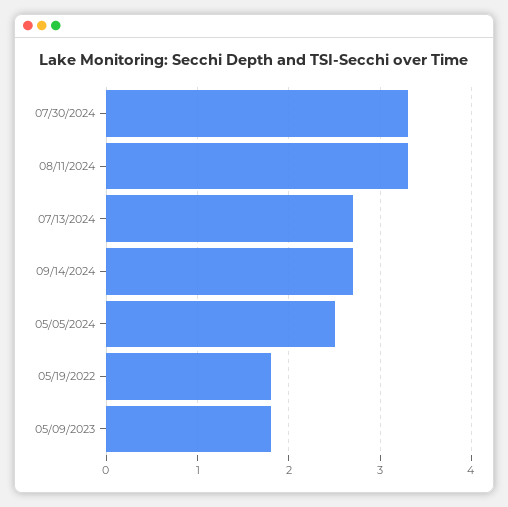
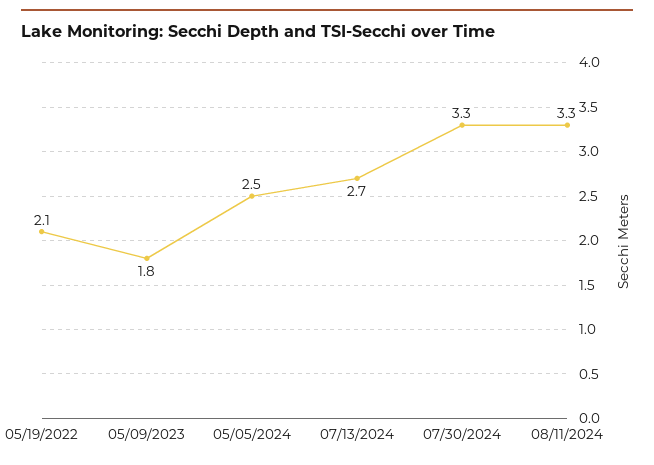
09/14/2024: 2.7 -> none
05/19/2022: 1.8 -> 2.1

